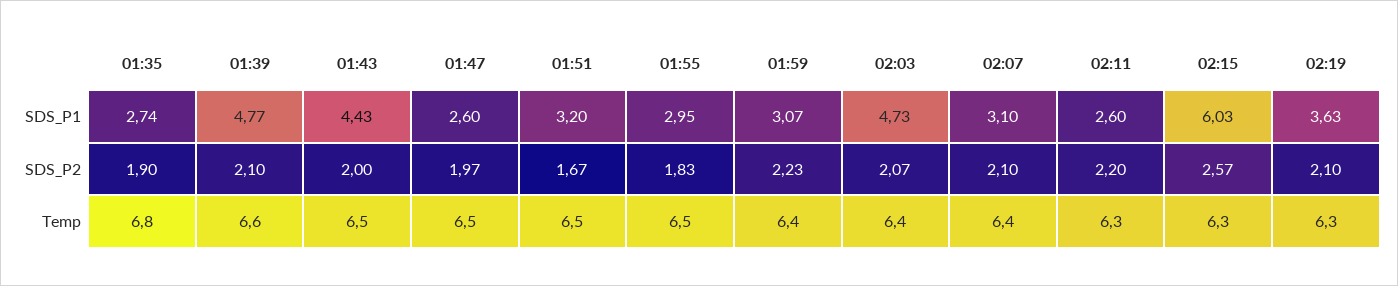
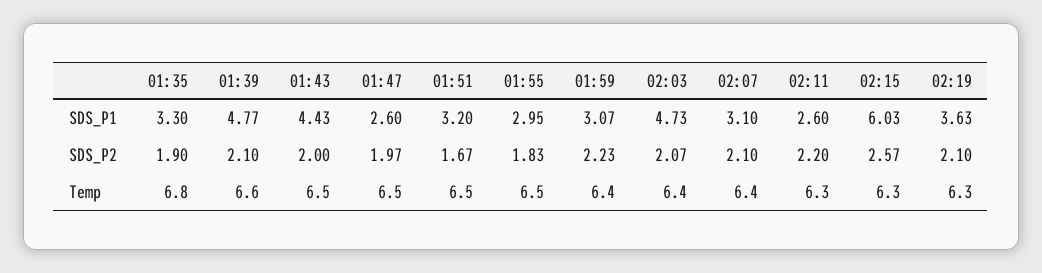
01:35, SDS_P1: 2.74 -> 3.3

